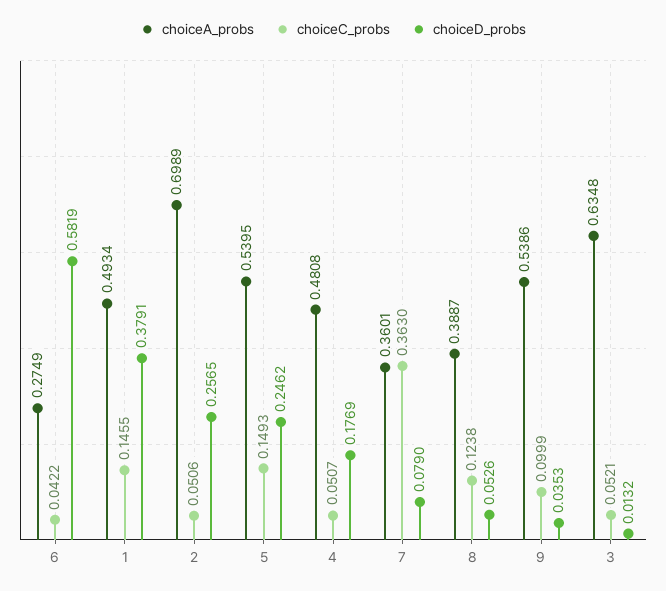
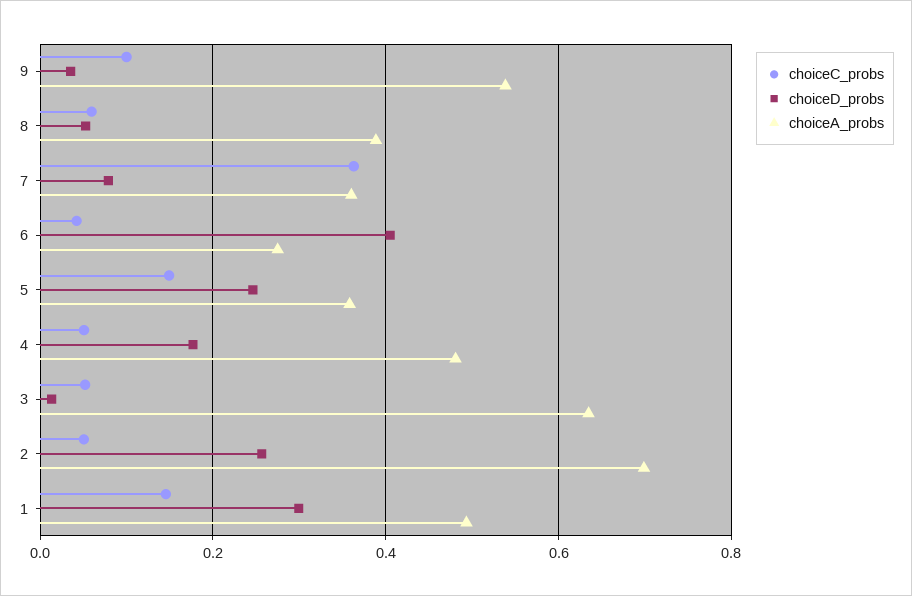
choiceD_probs, 6: 0.5819 -> 0.4
choiceD_probs, 1: 0.3791 -> 0.3
choiceA_probs, 5: 0.5395 -> 0.36
choiceC_probs, 8: 0.1238 -> 0.06

